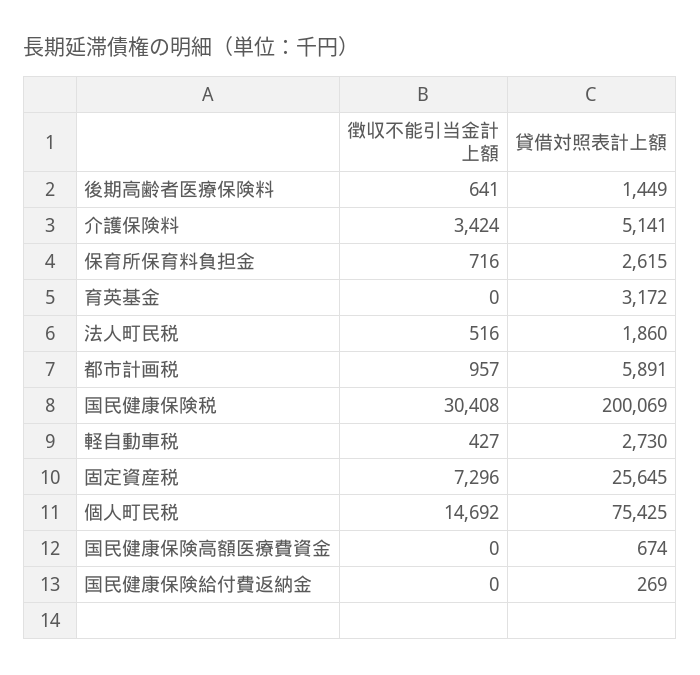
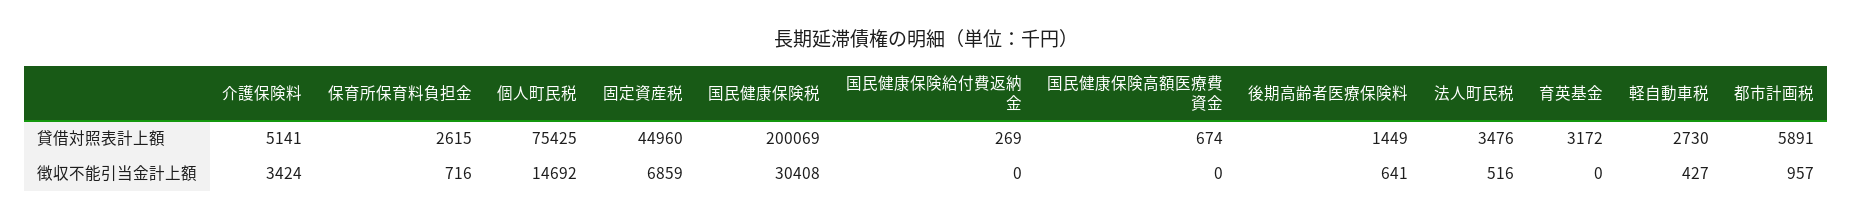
貸借対照表計上額, 法人町民税: 1860 -> 3476
徴収不能引当金計上額, 固定資産税: 7296 -> 6859
貸借対照表計上額, 固定資産税: 25645 -> 44960

